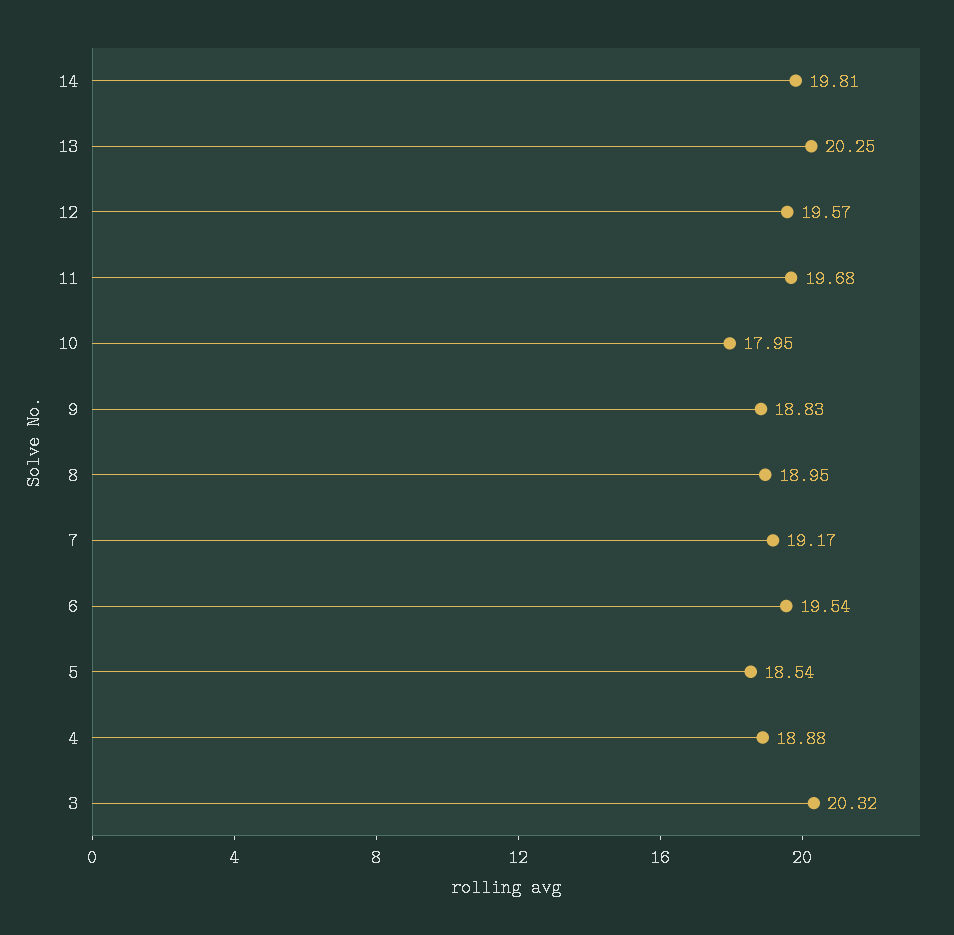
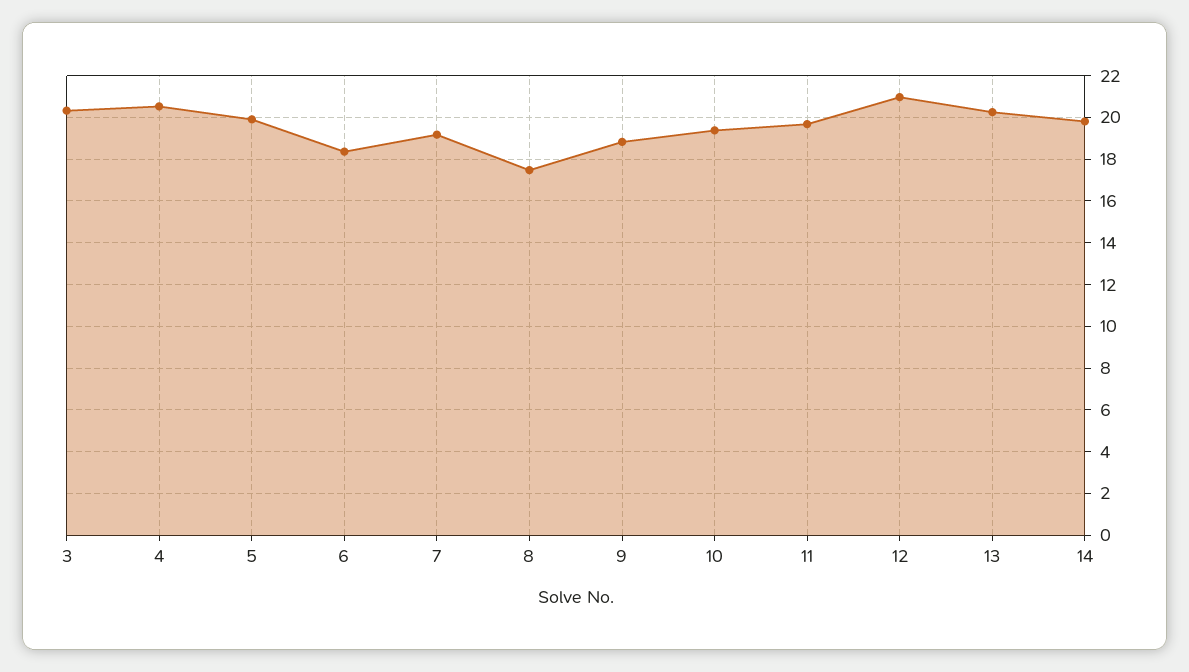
12: 19.57 -> 21
10: 17.95 -> 19.5
8: 18.95 -> 17.5
6: 19.54 -> 18.5
5: 18.54 -> 20
4: 18.88 -> 20.5

